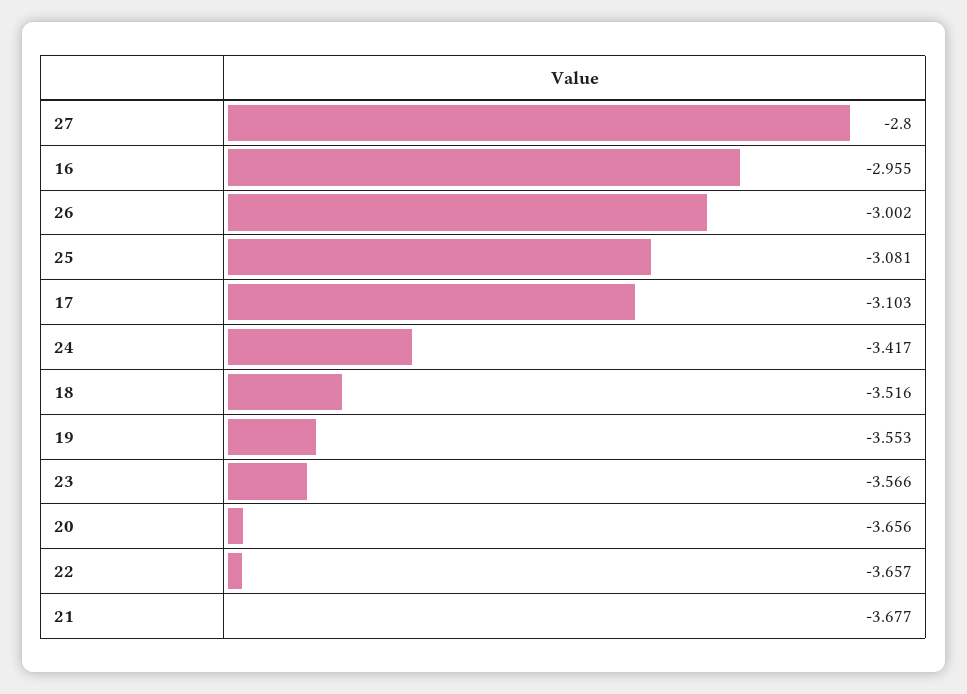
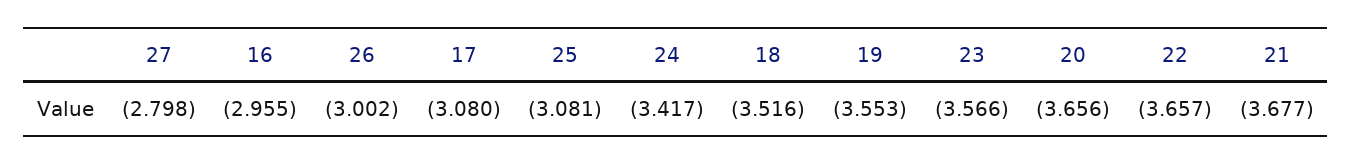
27: -2.8 -> -2.798
17: -3.103 -> -3.08

